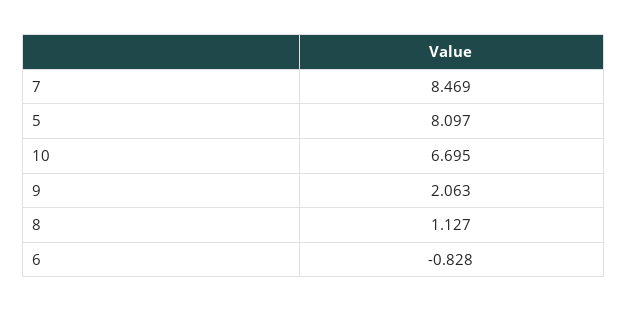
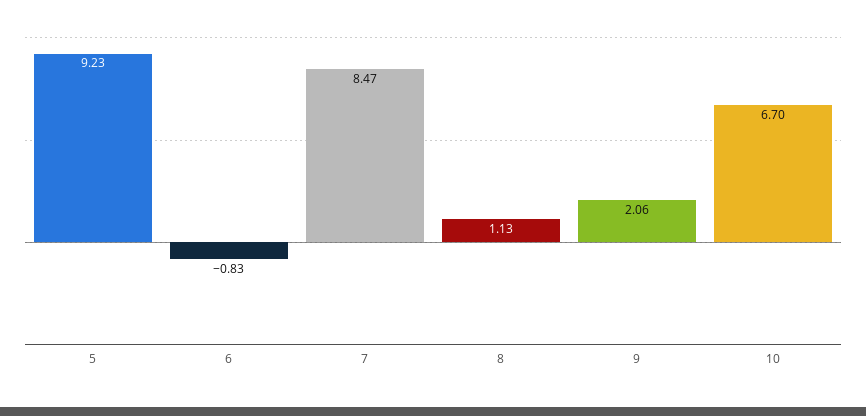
5: 8.097 -> 9.23

